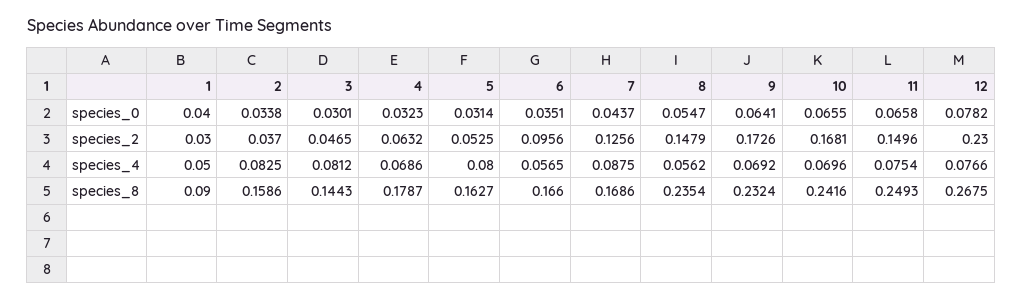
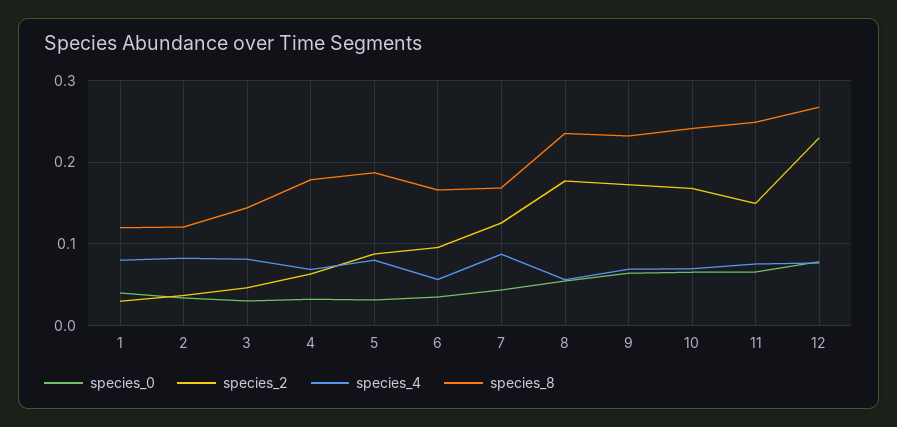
species_2, 5: 0.0525 -> 0.09
species_2, 8: 0.1479 -> 0.18
species_4, 1: 0.05 -> 0.08
species_8, 1: 0.09 -> 0.12
species_8, 2: 0.1586 -> 0.12
species_8, 5: 0.1627 -> 0.19

